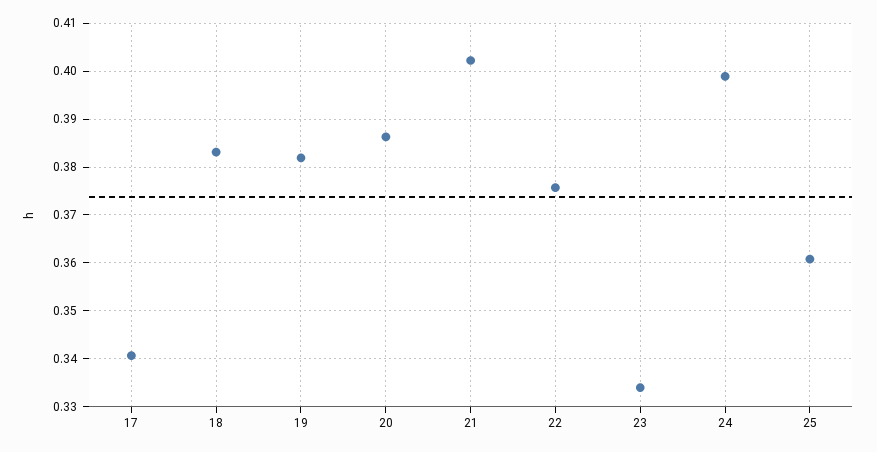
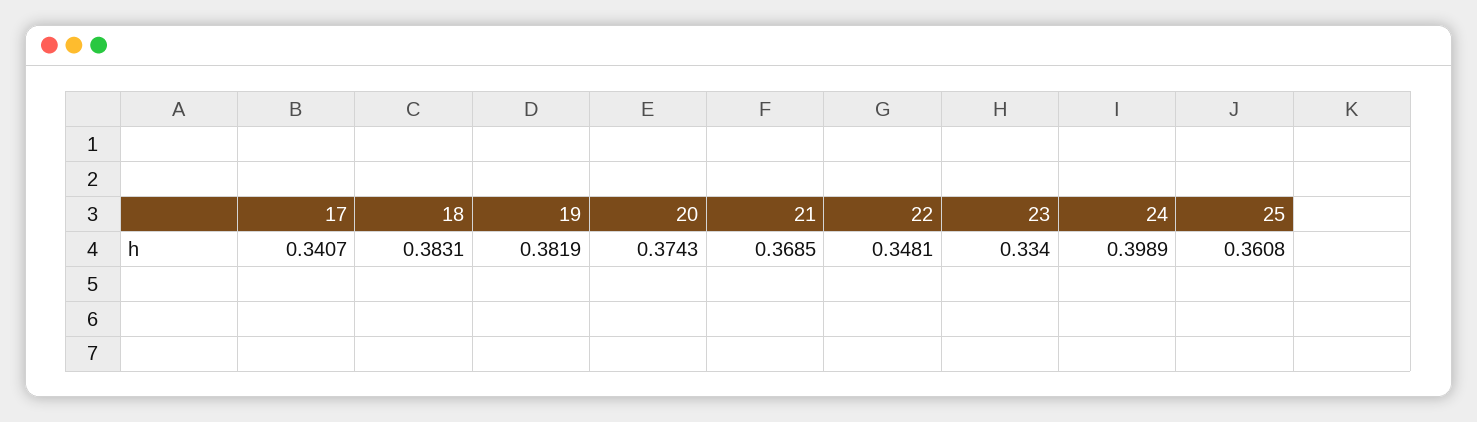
20: 0.386 -> 0.3743
21: 0.402 -> 0.3685
22: 0.376 -> 0.3481

